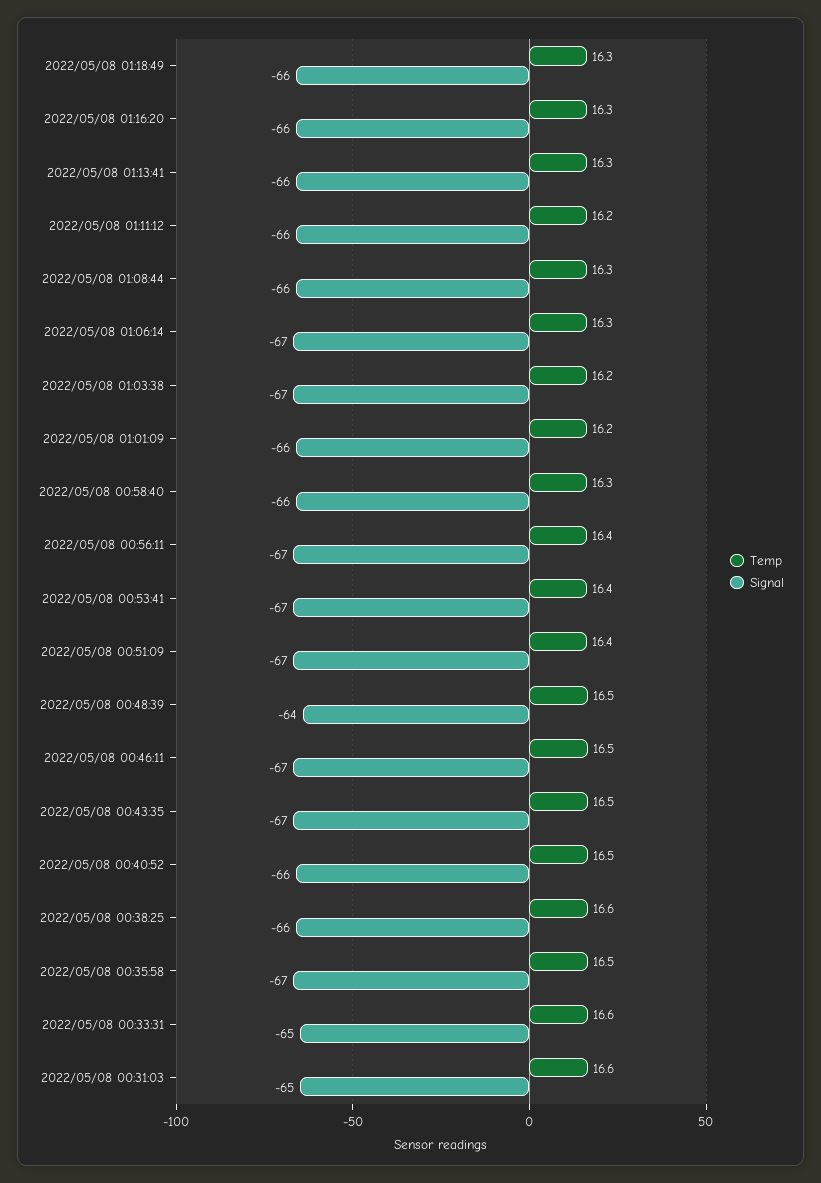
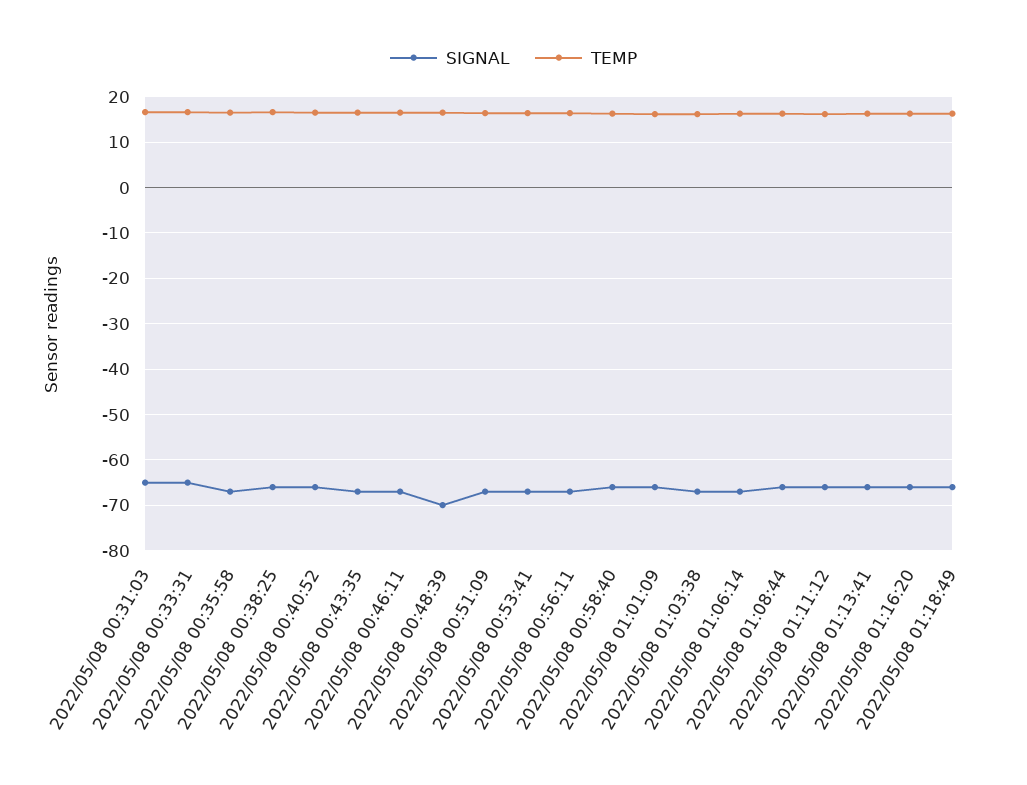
Signal, 2022/05/08 00:48:39: -64 -> -70

